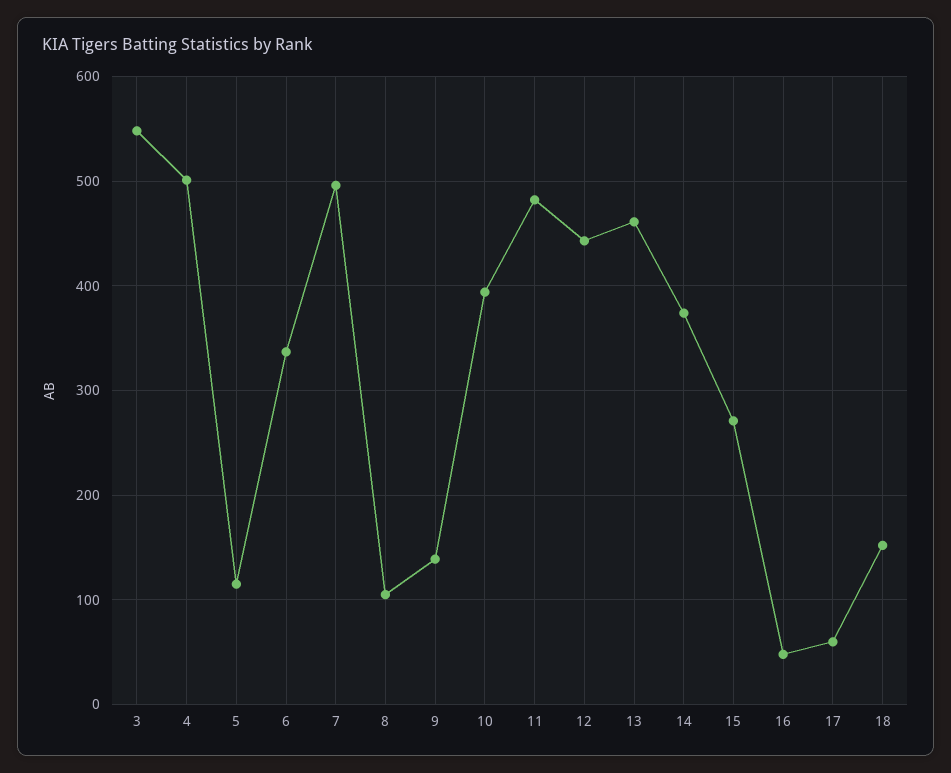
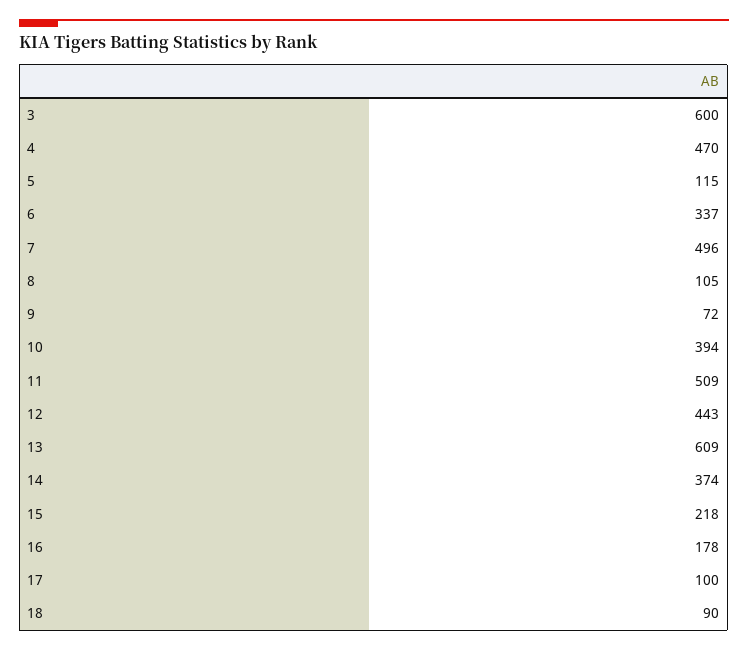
3: 550 -> 600
4: 500 -> 470
9: 140 -> 72
11: 480 -> 509
13: 460 -> 609
15: 270 -> 218
16: 50 -> 178
17: 60 -> 100
18: 150 -> 90

